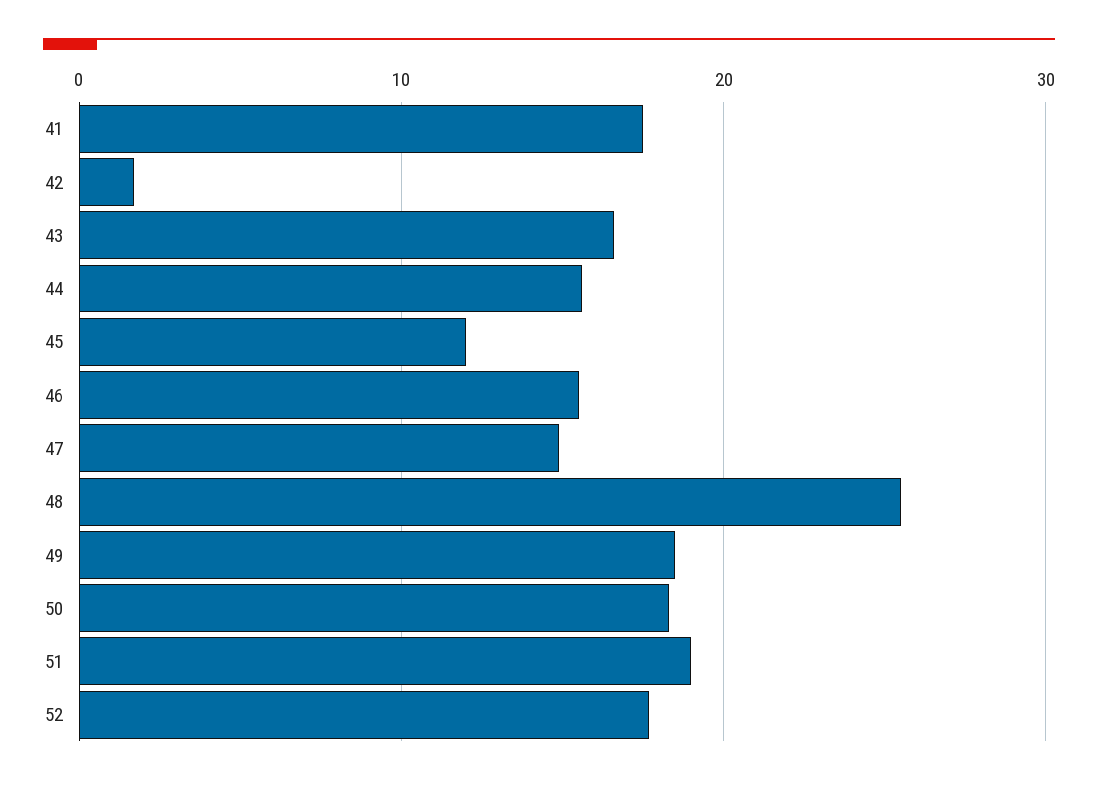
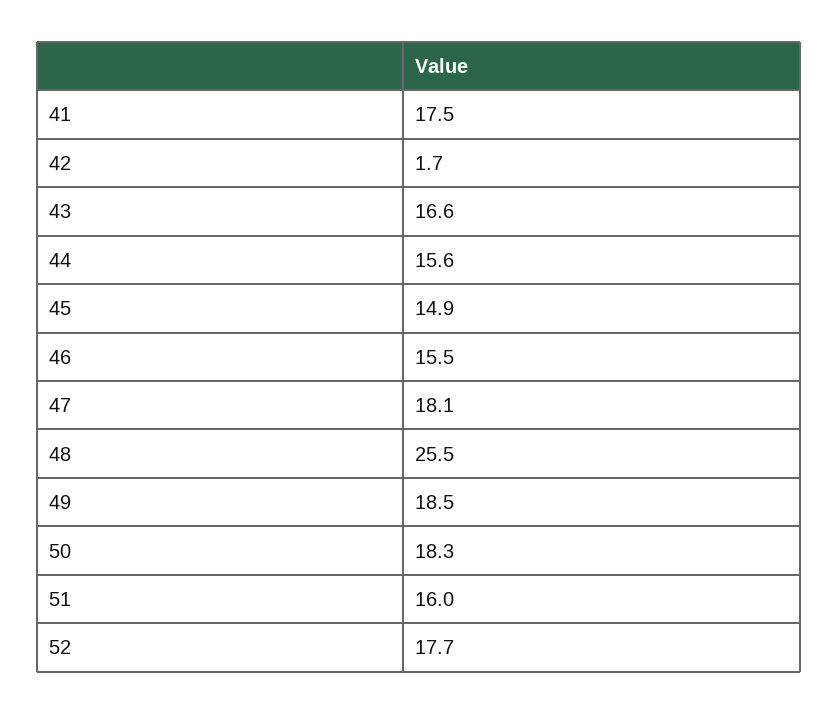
45: 12 -> 14.9
47: 15 -> 18.1
51: 19 -> 16

